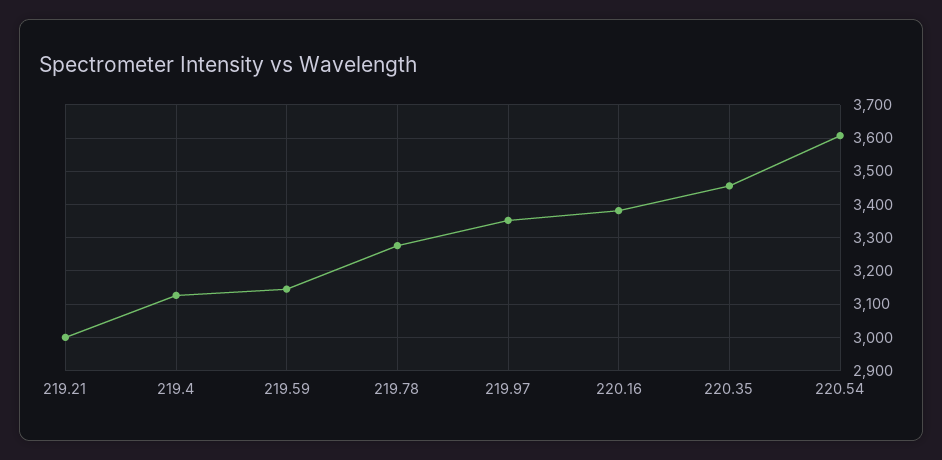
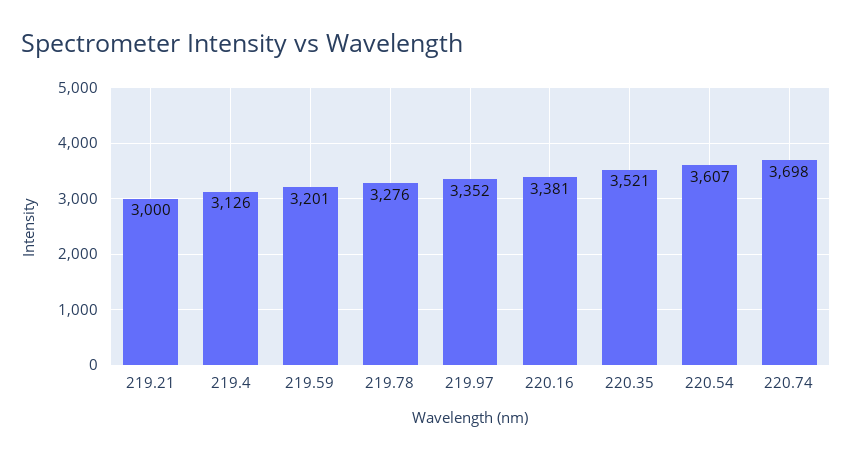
219.59: 3140 -> 3201
220.35: 3460 -> 3521
220.74: none -> 3698

